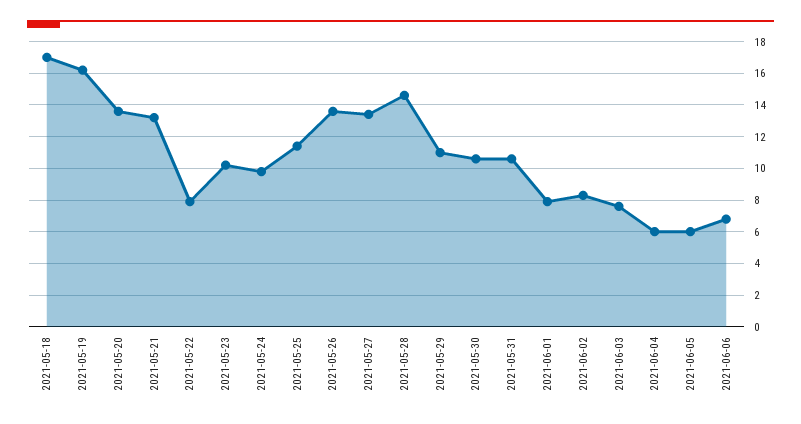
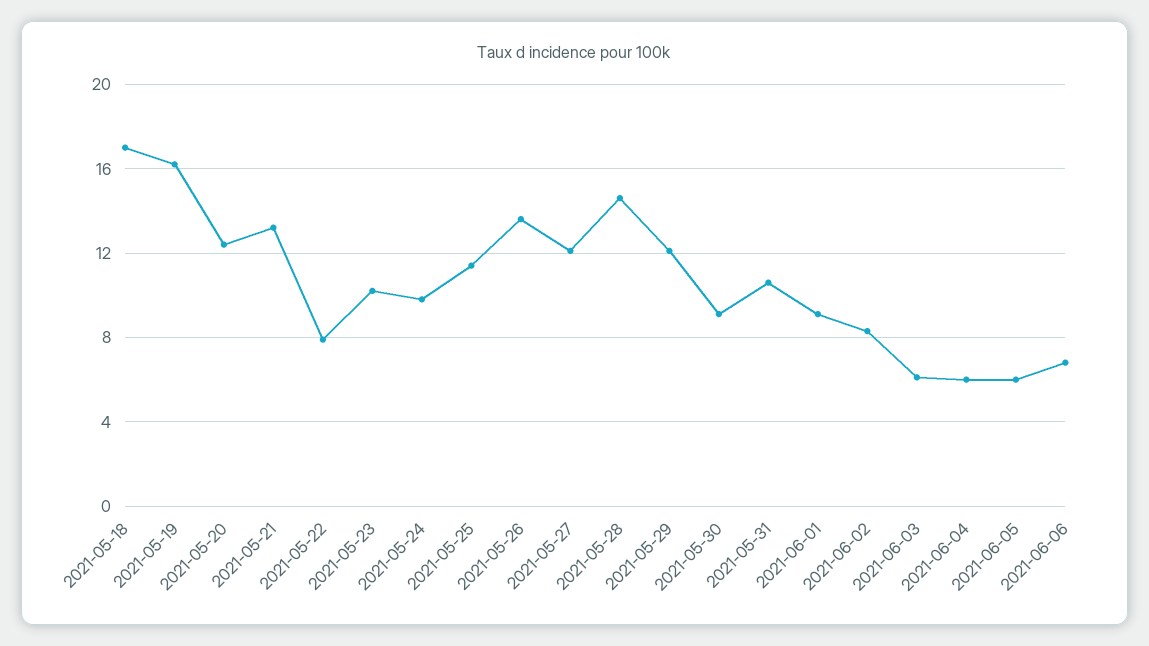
2021-05-20: 13.5 -> 12.5
2021-05-27: 13.5 -> 12
2021-05-29: 11 -> 12
2021-05-30: 10.5 -> 9
2021-06-01: 8 -> 9
2021-06-03: 7.5 -> 6

